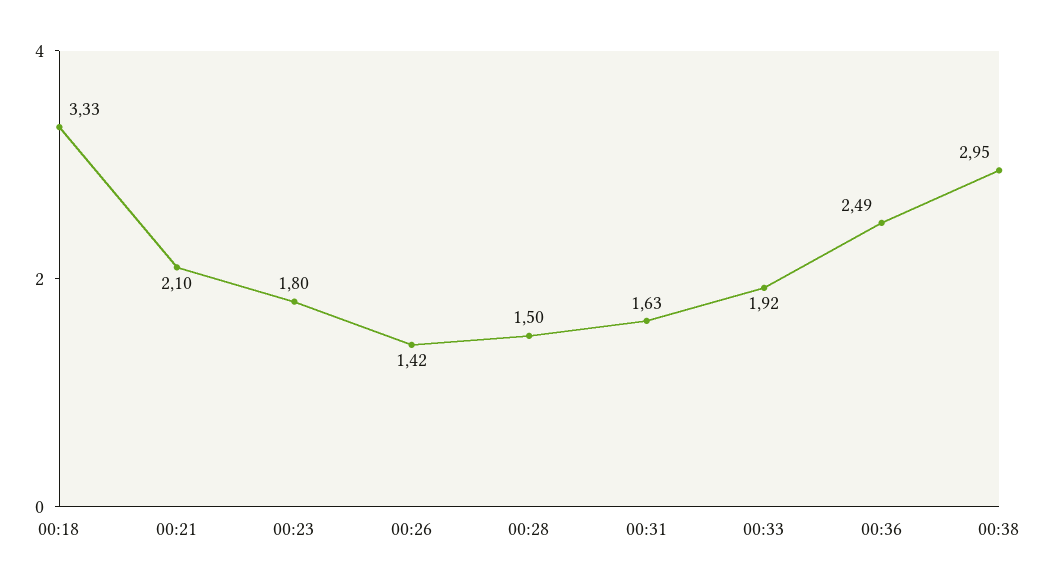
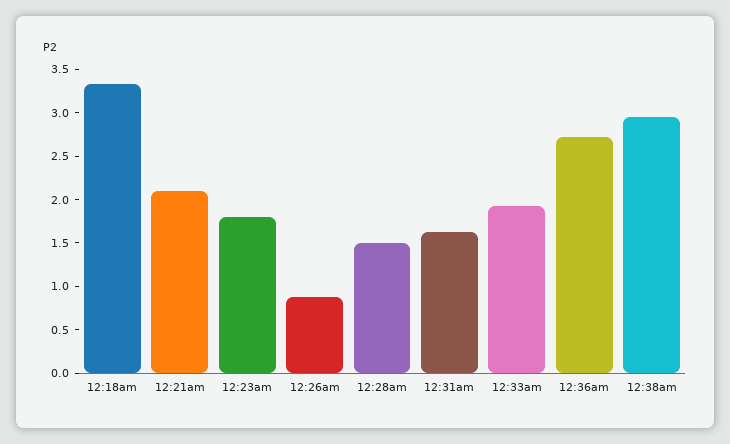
00:26: 1.42 -> 0.9
00:36: 2.49 -> 2.7

